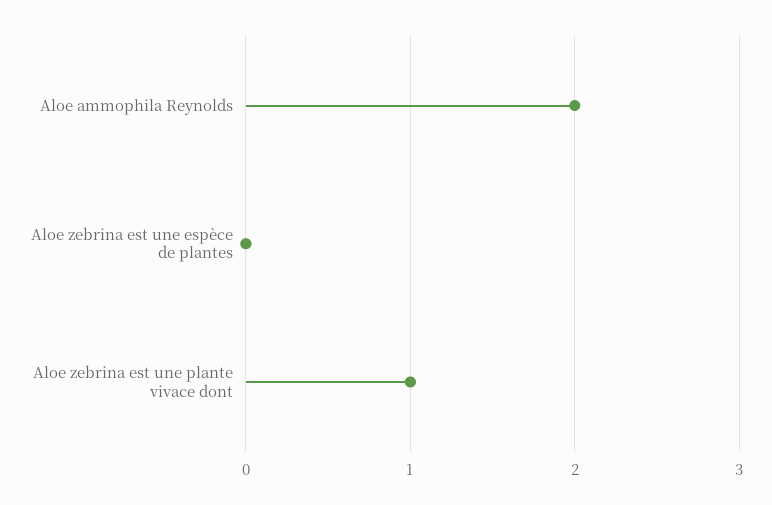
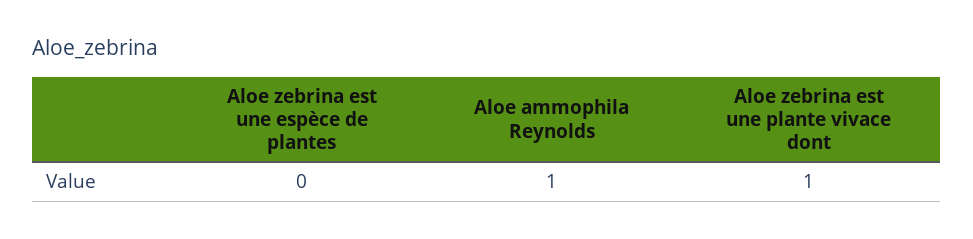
Aloe ammophila Reynolds: 2 -> 1

